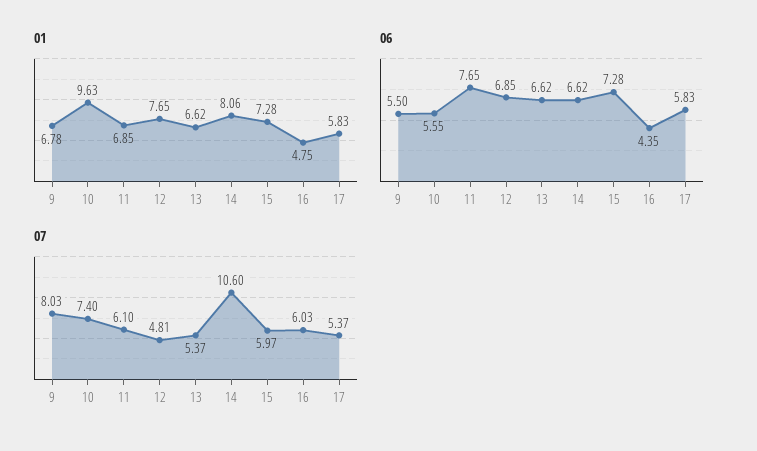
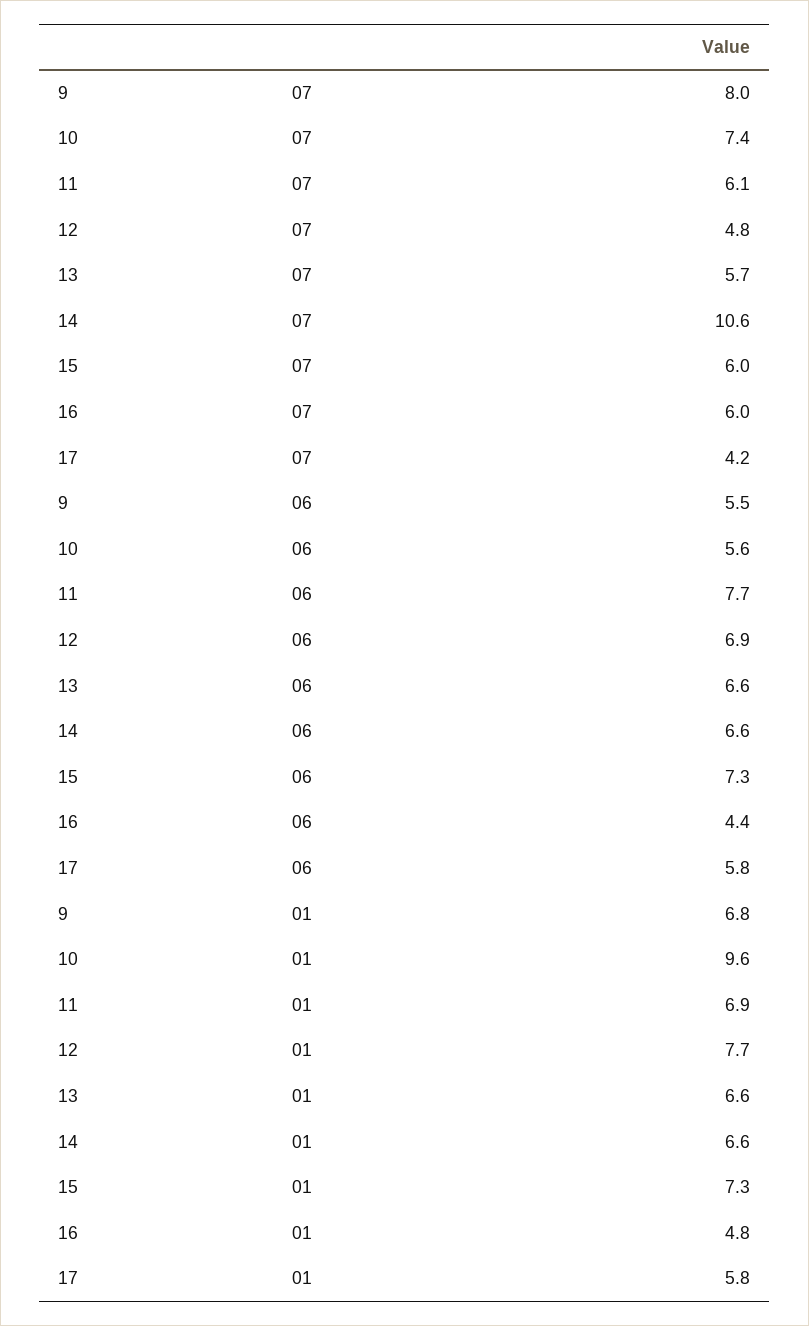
01, 14: 8.06 -> 6.6
07, 13: 5.37 -> 5.7
07, 17: 5.37 -> 4.2

